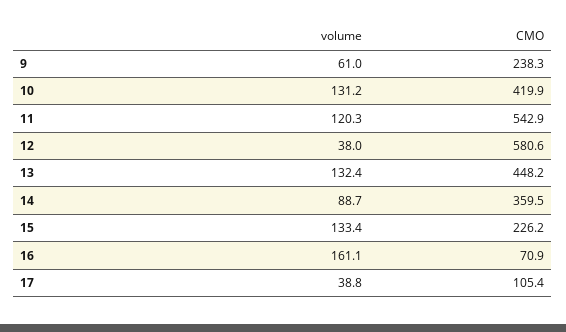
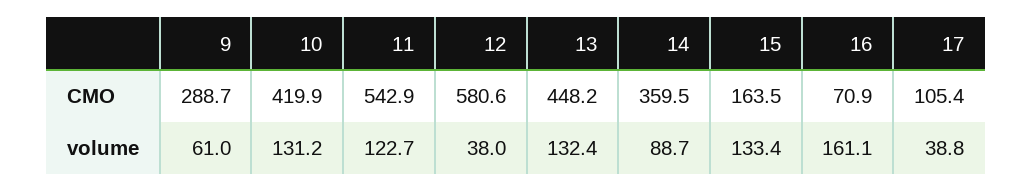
CMO, 9: 238.3 -> 288.7
volume, 11: 120.3 -> 122.7
CMO, 15: 226.2 -> 163.5

